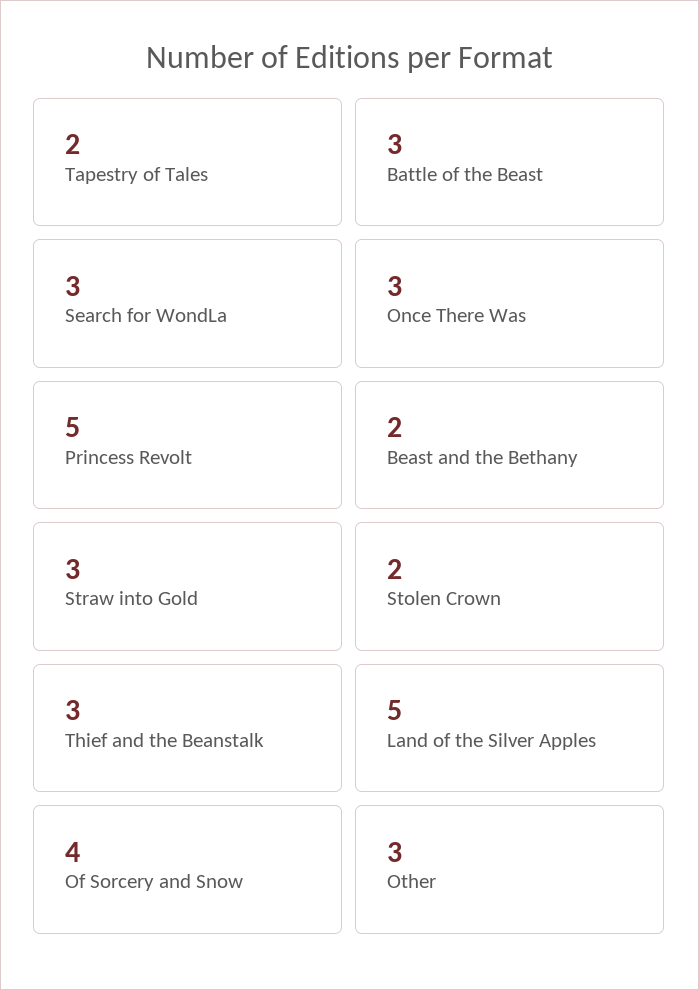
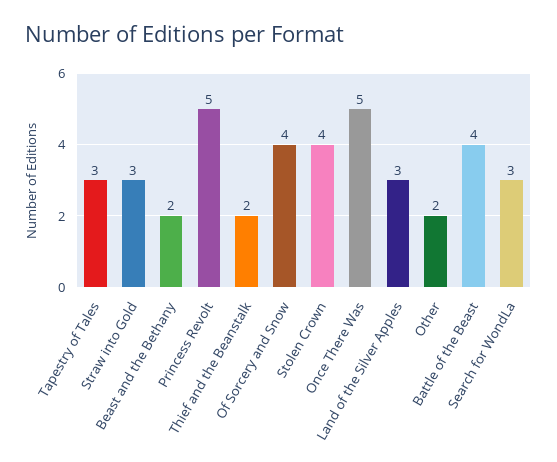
Tapestry of Tales: 2 -> 3
Battle of the Beast: 3 -> 4
Once There Was: 3 -> 5
Stolen Crown: 2 -> 4
Thief and the Beanstalk: 3 -> 2
Land of the Silver Apples: 5 -> 3
Other: 3 -> 2

